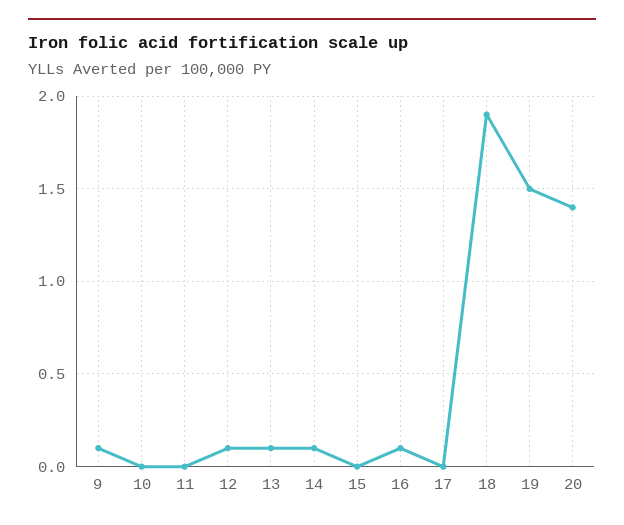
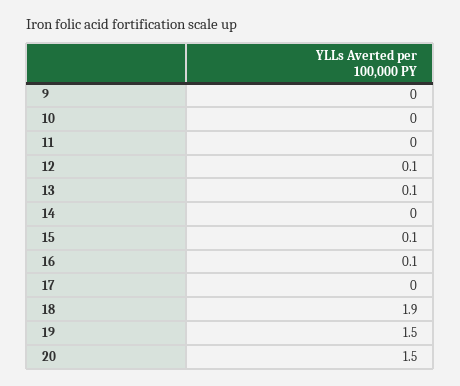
9: 0.1 -> 0
14: 0.1 -> 0
15: 0 -> 0.1
20: 1.4 -> 1.5

